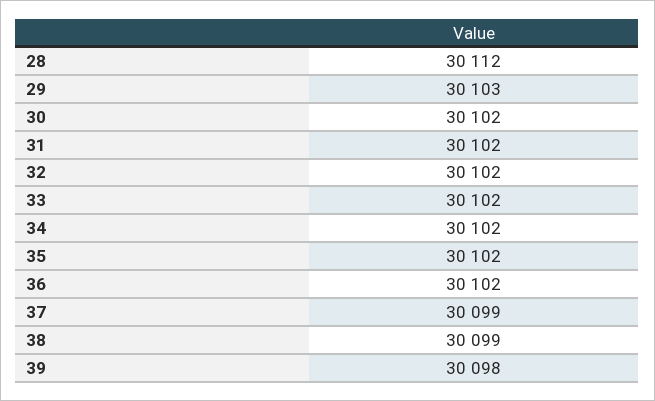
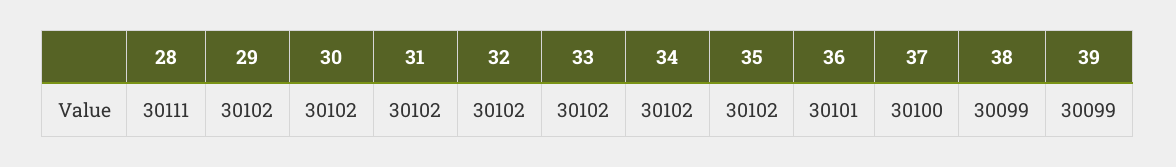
28: 30112 -> 30111
29: 30103 -> 30102
36: 30102 -> 30101
37: 30099 -> 30100
39: 30098 -> 30099

